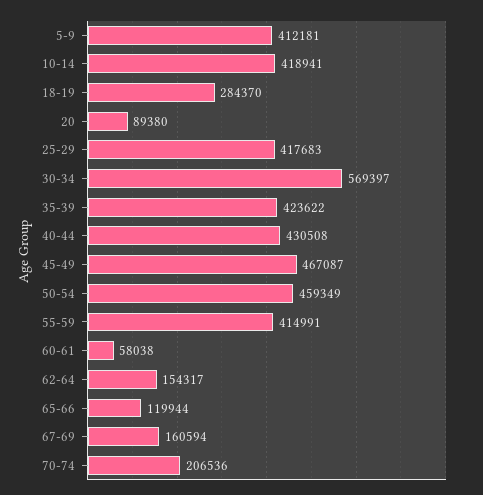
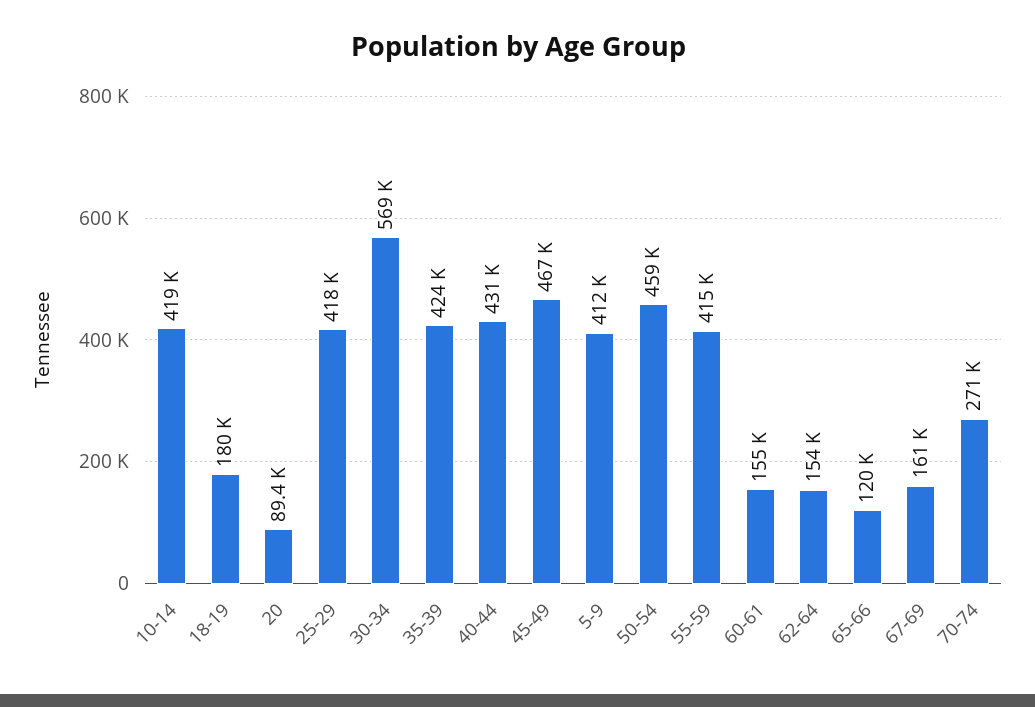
18-19: 284370 -> 180000
60-61: 58038 -> 155000
70-74: 206536 -> 271000

